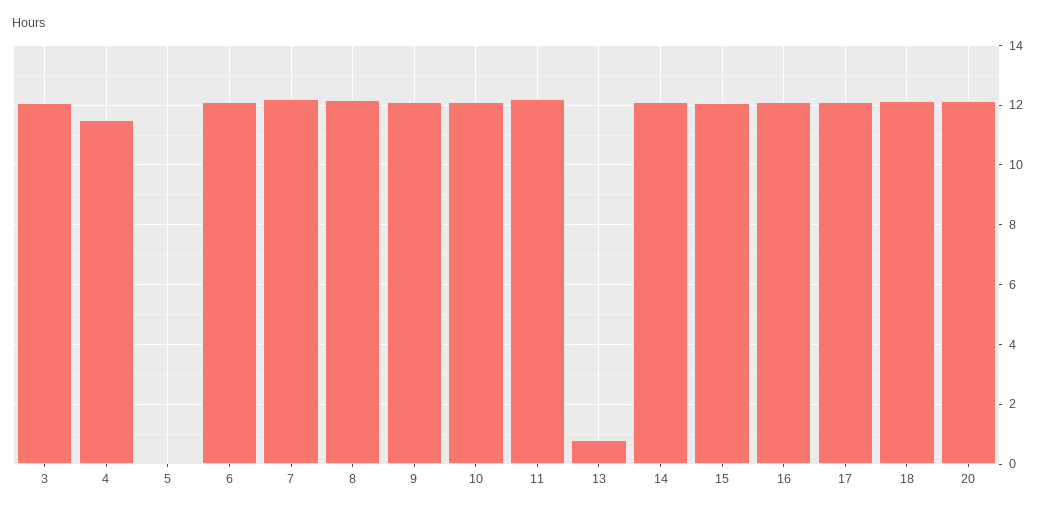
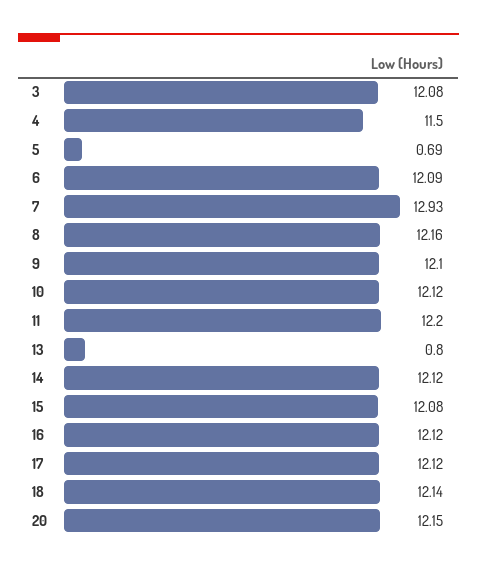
5: 0 -> 0.69
7: 12.25 -> 12.93

